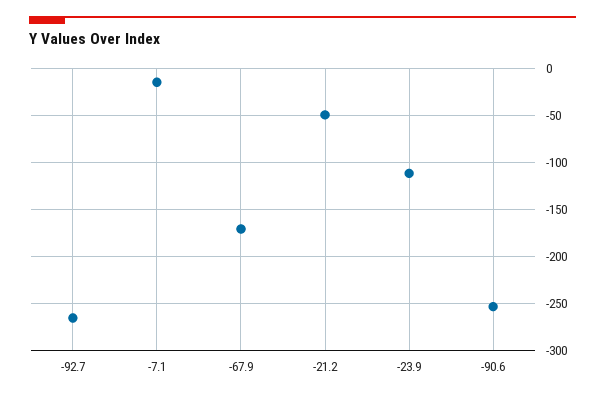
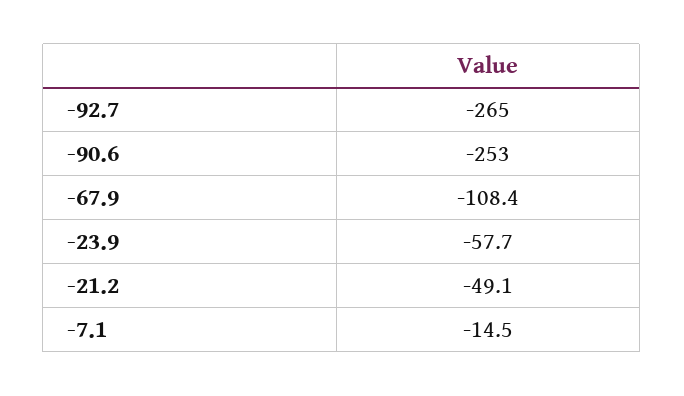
-67.9: -170 -> -108.4
-23.9: -110 -> -57.7

